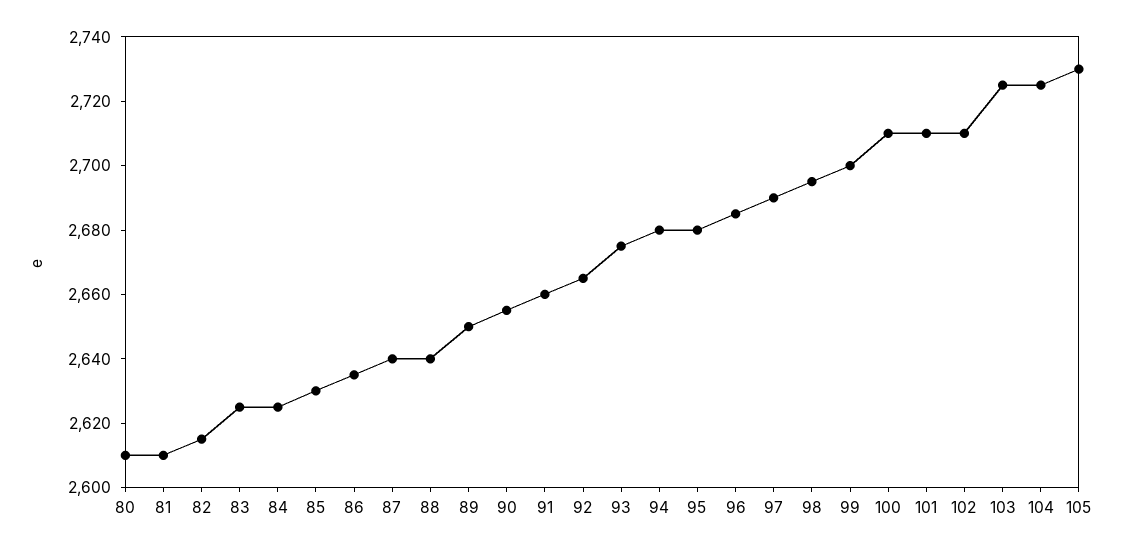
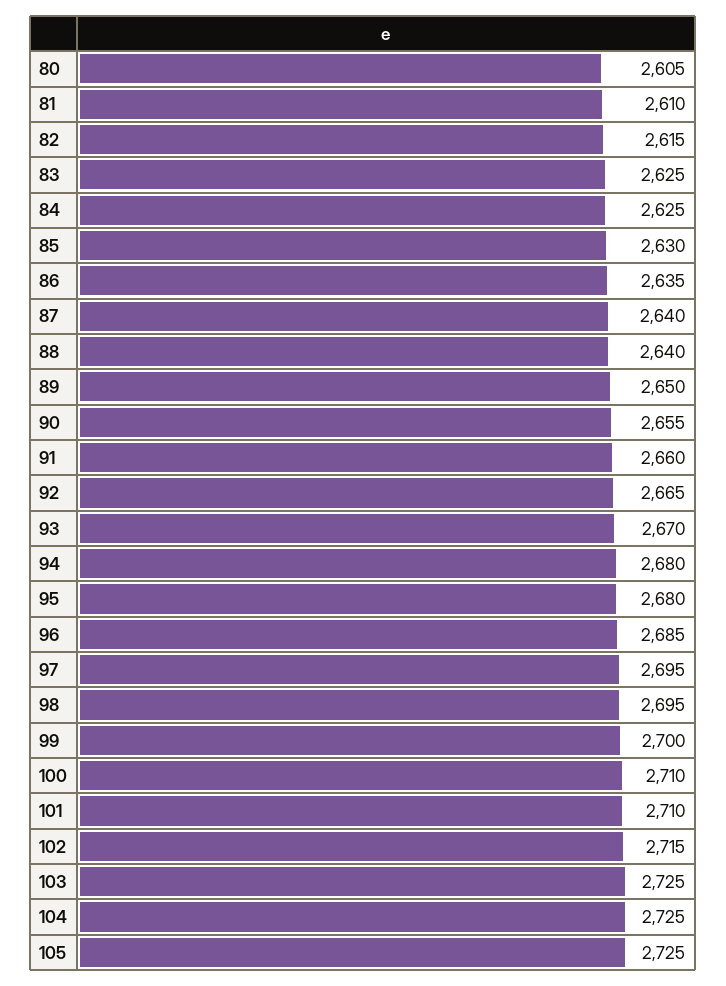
80: 2610 -> 2605
93: 2675 -> 2670
97: 2690 -> 2695
102: 2710 -> 2715
105: 2730 -> 2725

